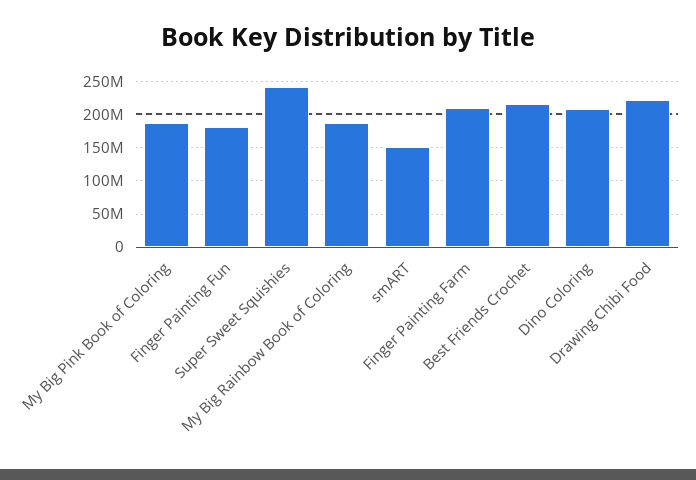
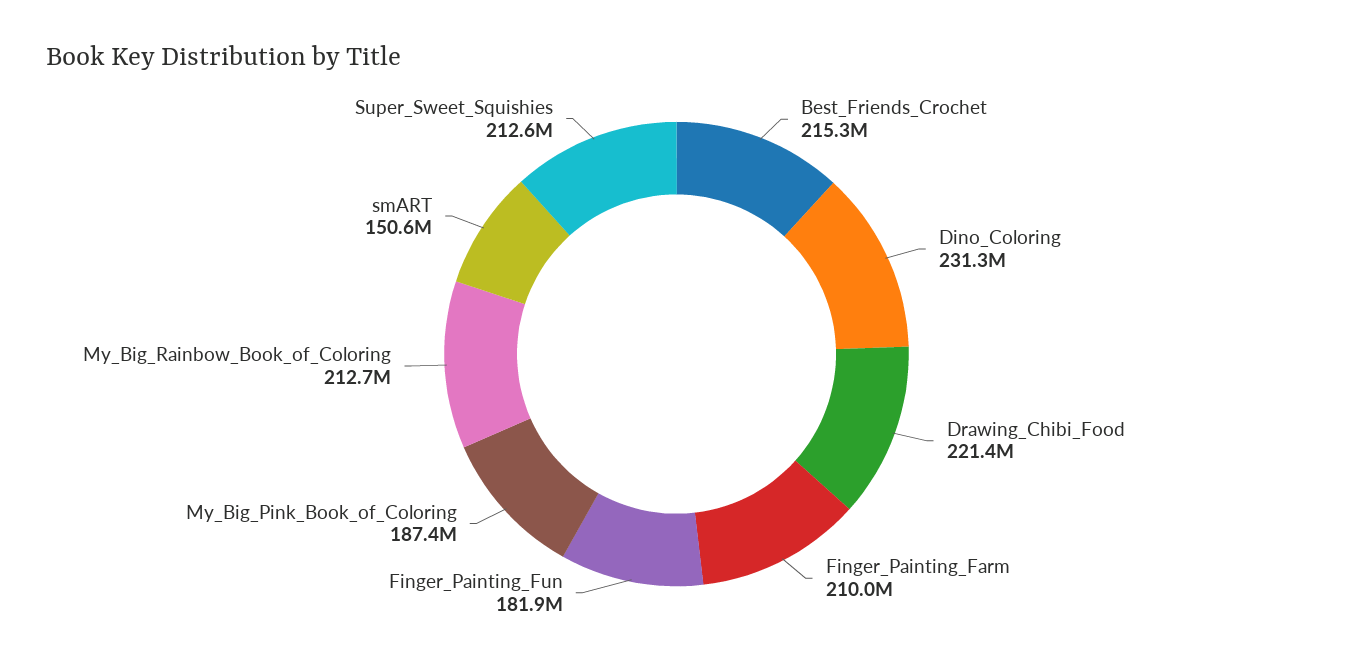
Super Sweet Squishies: 240000000 -> 212600000
My Big Rainbow Book of Coloring: 190000000 -> 212700000
Dino Coloring: 210000000 -> 231300000

